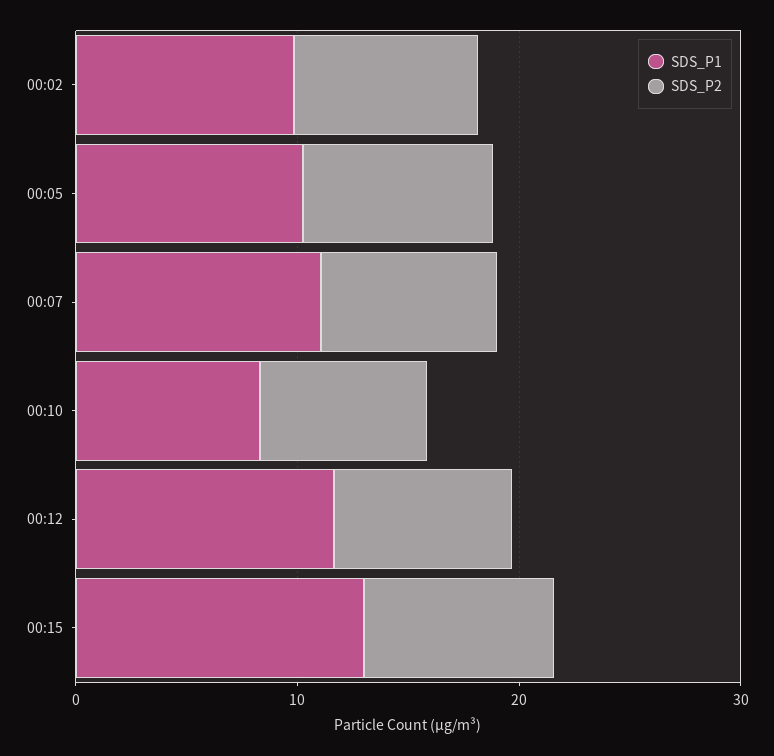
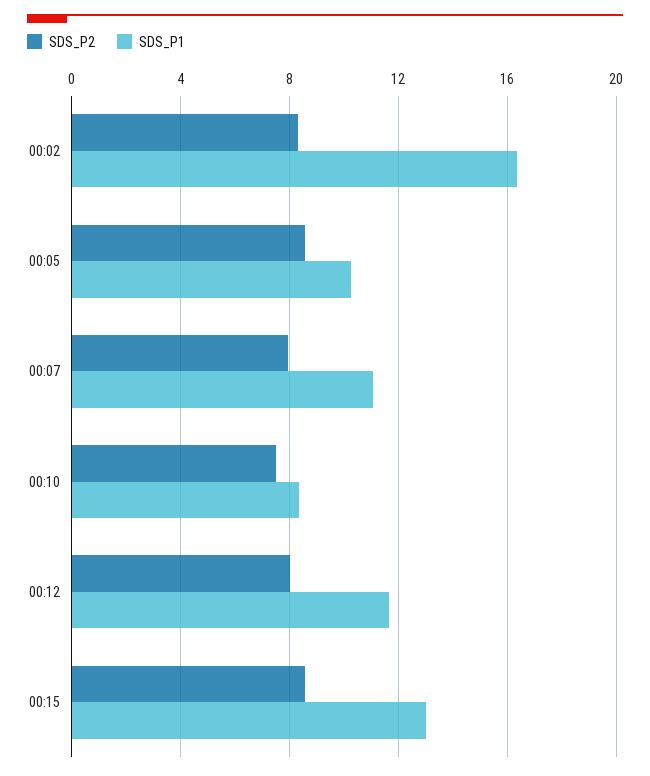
SDS_P1, 00:02: 10 -> 16.5

